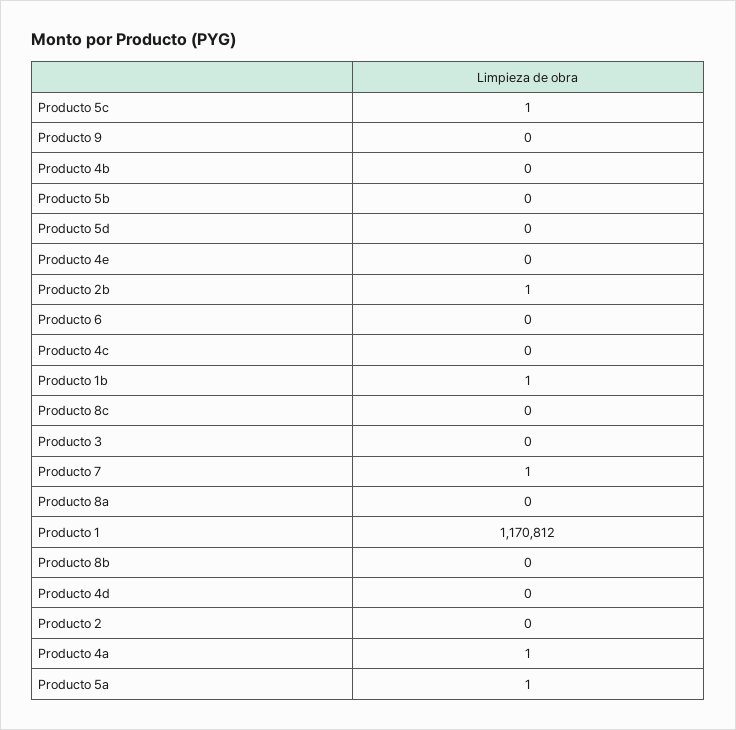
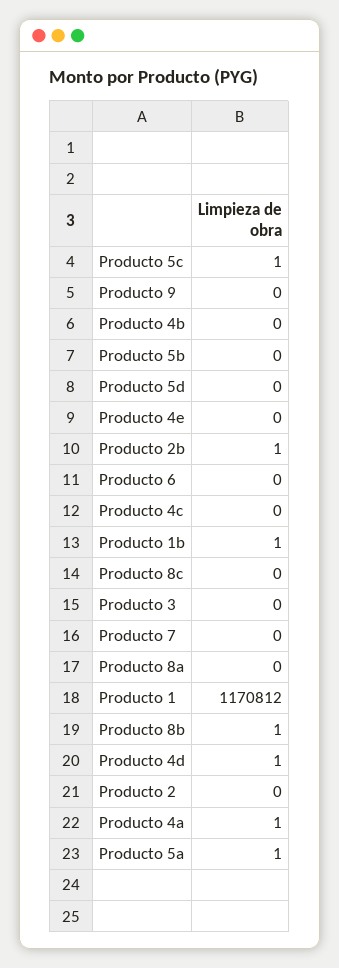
Producto 7: 1 -> 0
Producto 8b: 0 -> 1
Producto 4d: 0 -> 1

